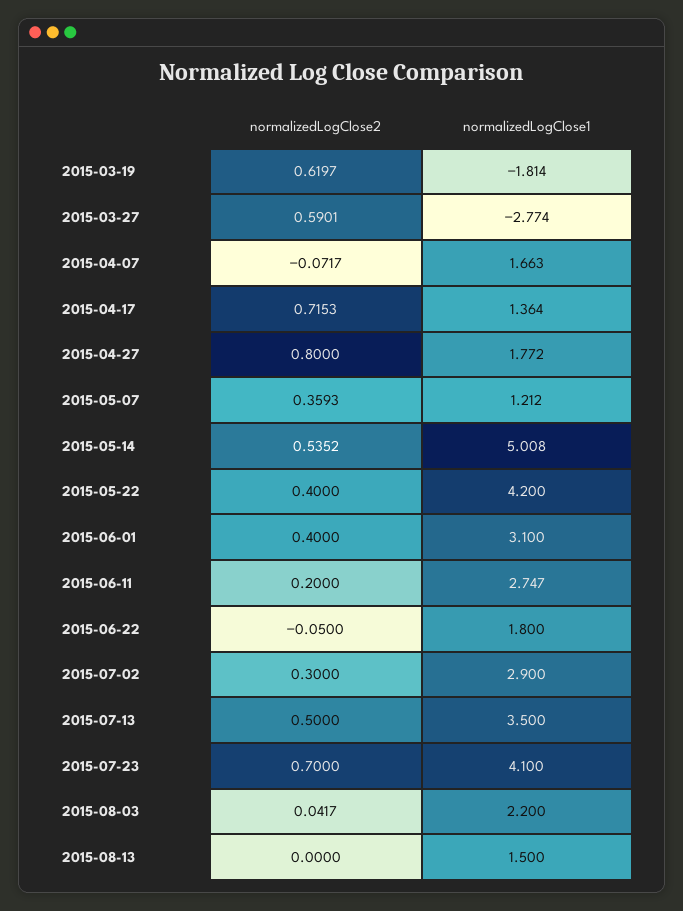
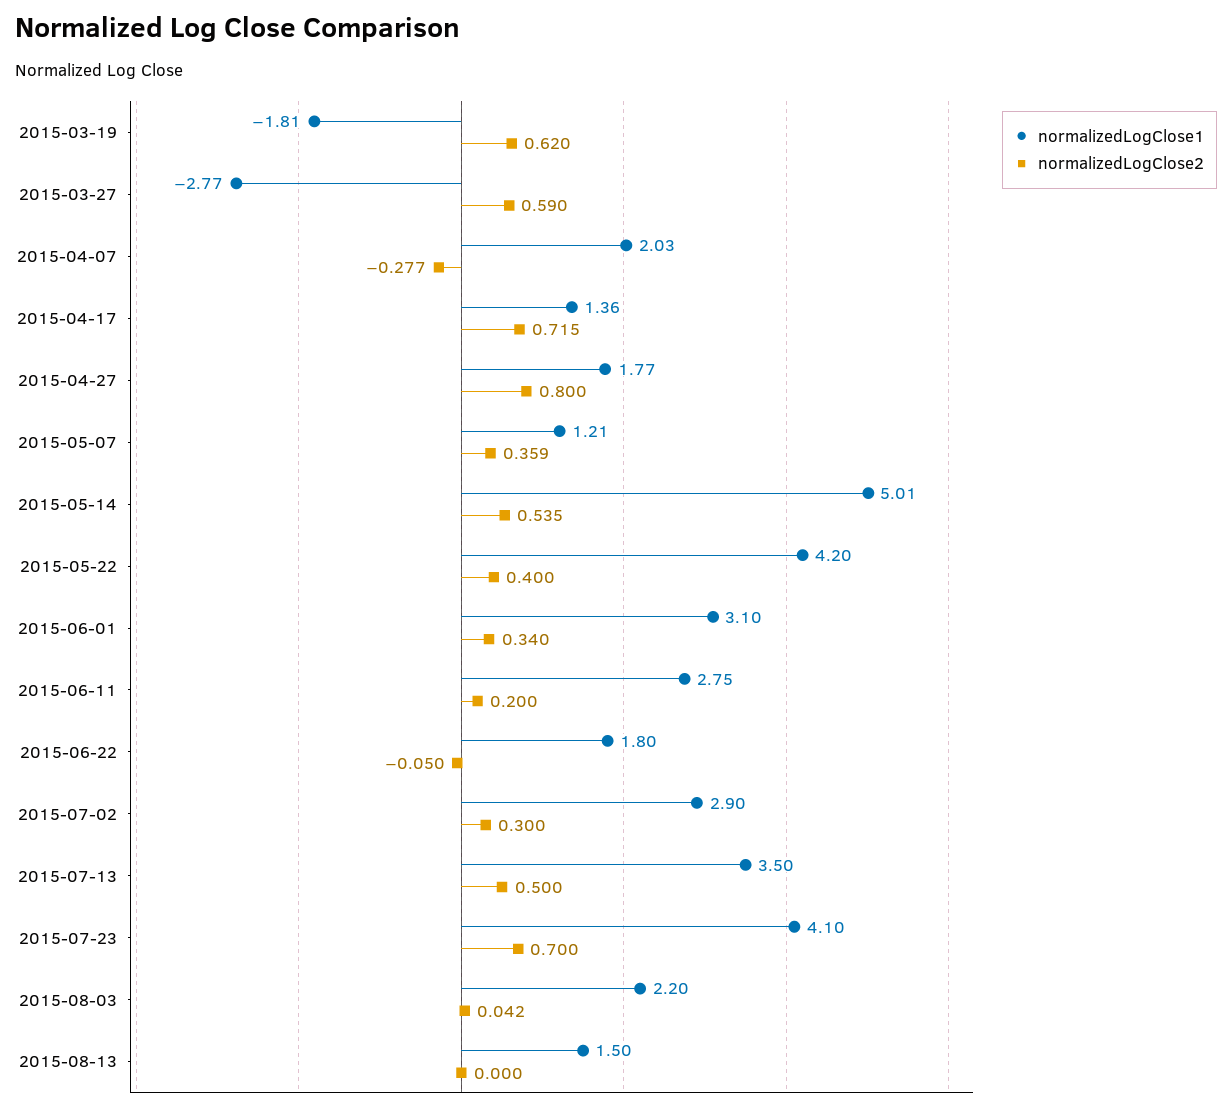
normalizedLogClose2, 2015-04-07: -0.0717 -> -0.277
normalizedLogClose1, 2015-04-07: 1.663 -> 2.03
normalizedLogClose2, 2015-06-01: 0.4 -> 0.34

